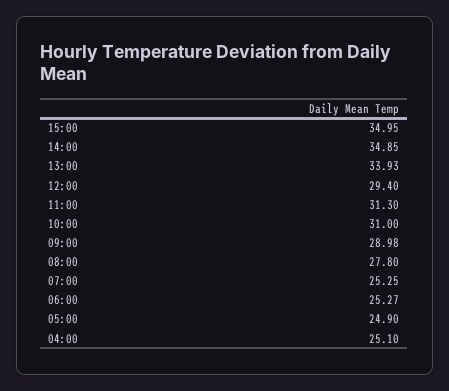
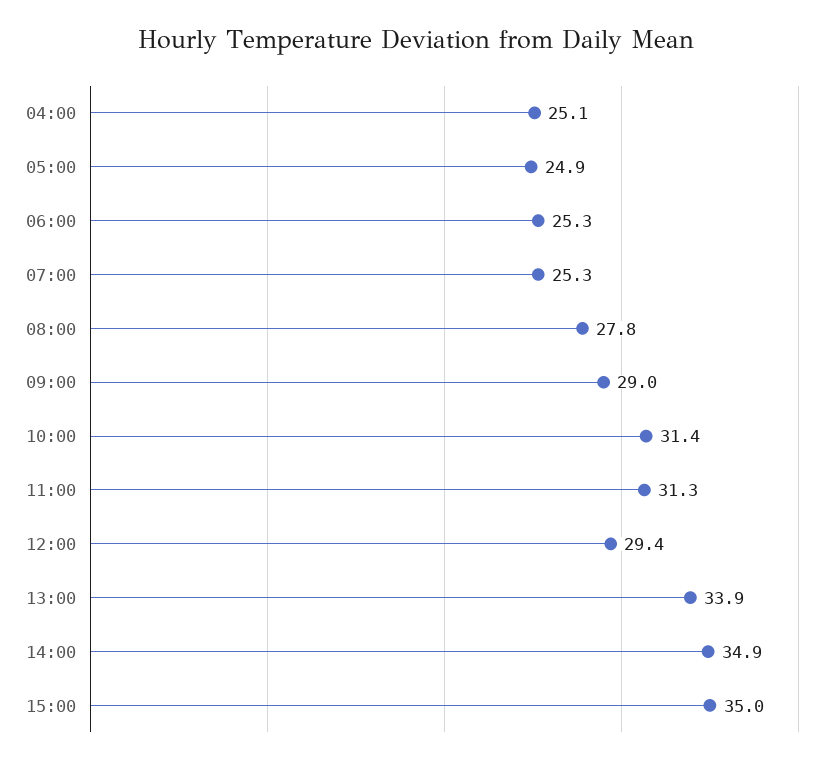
10:00: 31 -> 31.4

